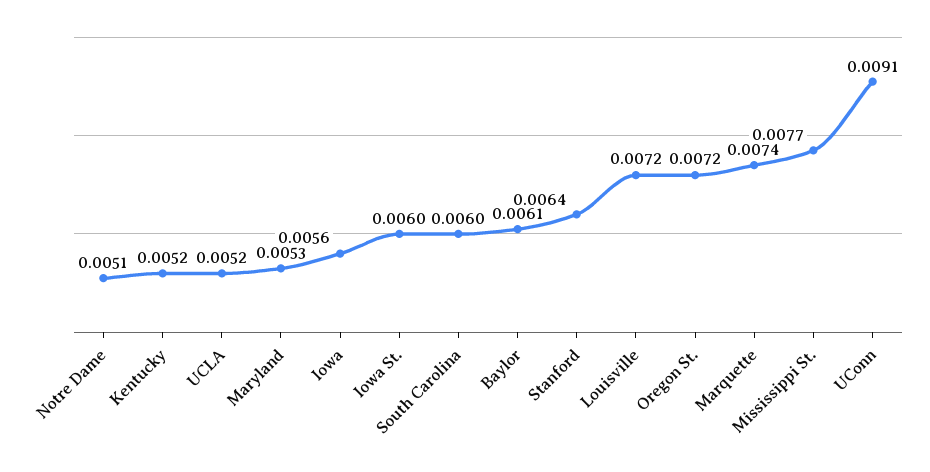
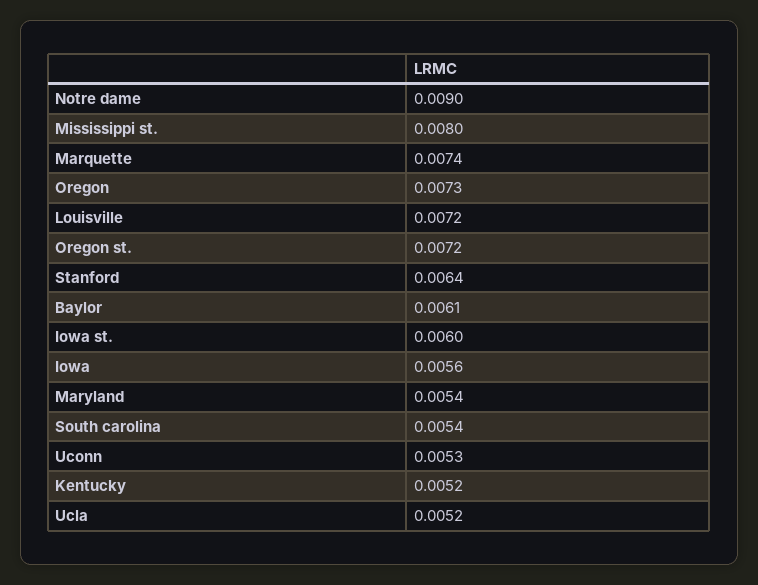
Notre Dame: 0.0051 -> 0.009
Maryland: 0.0053 -> 0.0054
South Carolina: 0.006 -> 0.0054
Mississippi St.: 0.0077 -> 0.008
UConn: 0.0091 -> 0.0053
Oregon: none -> 0.0073

